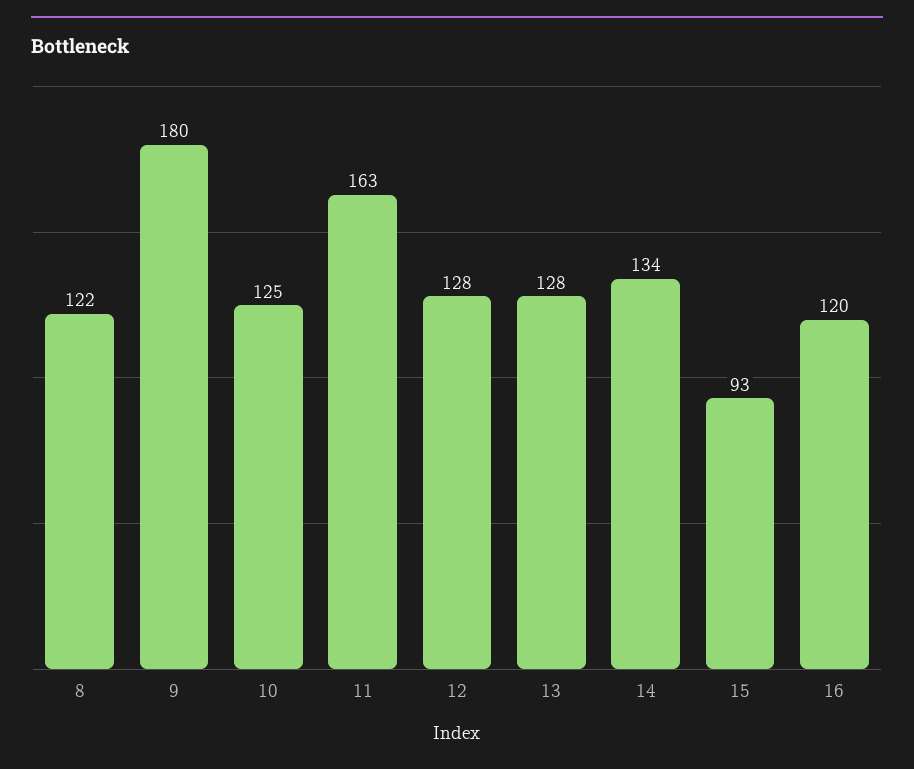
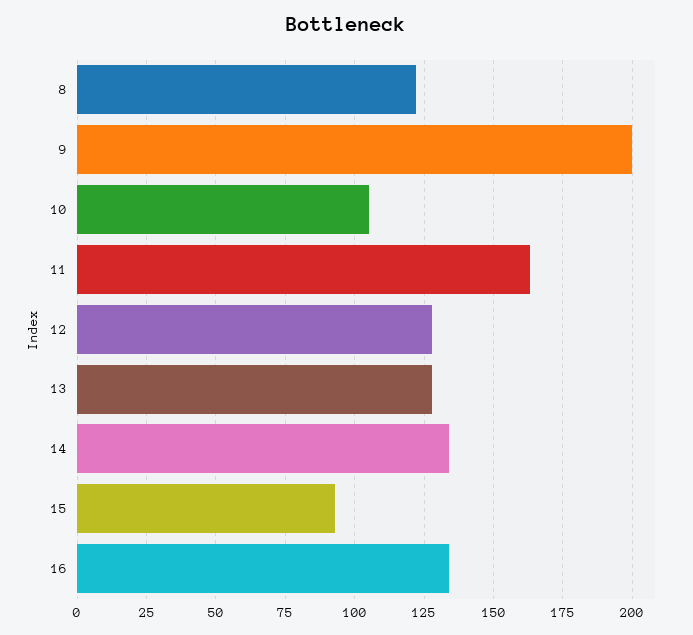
9: 180 -> 200
10: 125 -> 105
16: 120 -> 135

